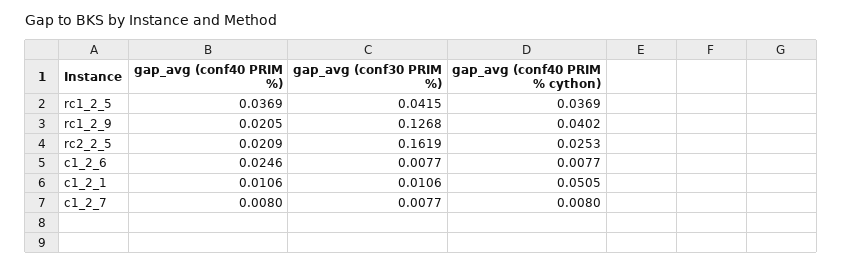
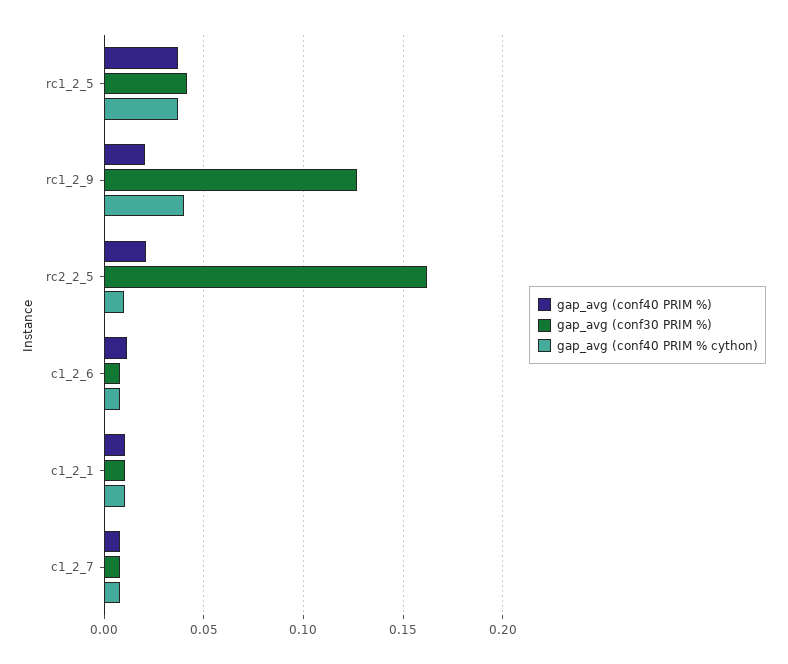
gap_avg (conf40 PRIM % cython), rc2_2_5: 0.0253 -> 0.01
gap_avg (conf40 PRIM %), c1_2_6: 0.0246 -> 0.01
gap_avg (conf40 PRIM % cython), c1_2_1: 0.0505 -> 0.01

